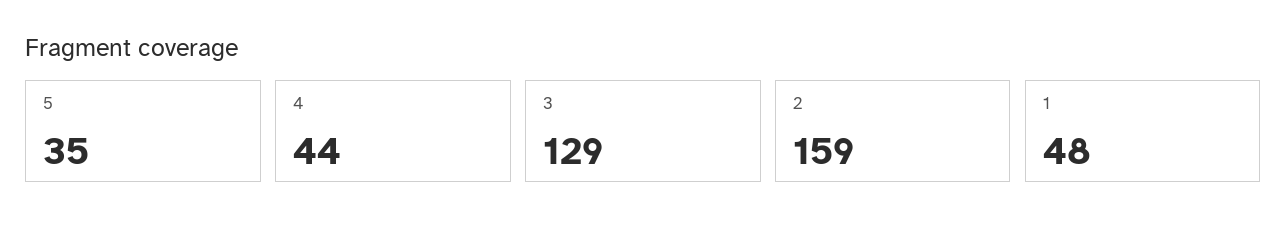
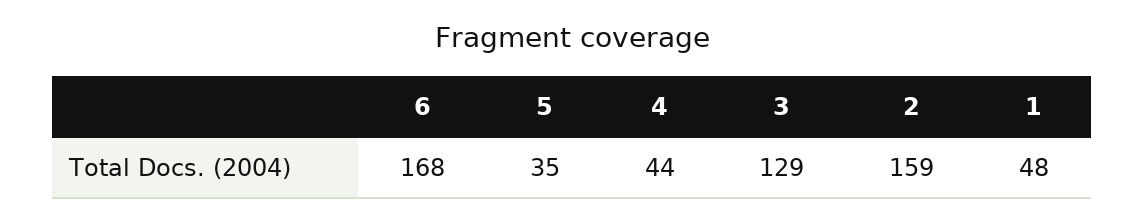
6: none -> 168

